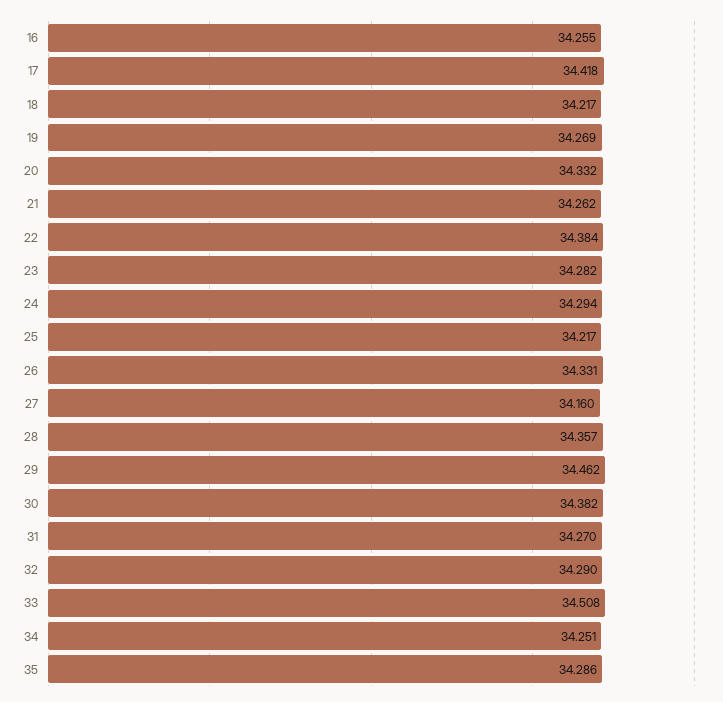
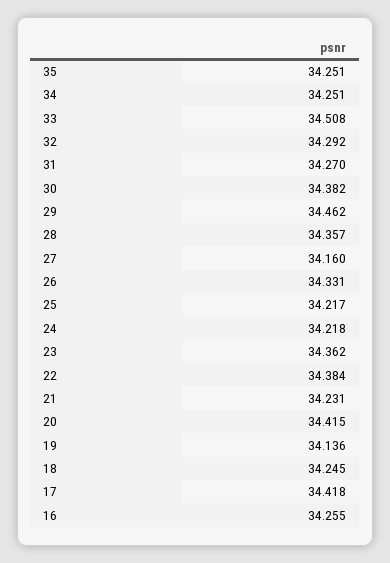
18: 34.217 -> 34.245
19: 34.269 -> 34.136
20: 34.332 -> 34.415
21: 34.262 -> 34.231
23: 34.282 -> 34.362
24: 34.294 -> 34.218
32: 34.29 -> 34.292
35: 34.286 -> 34.251

